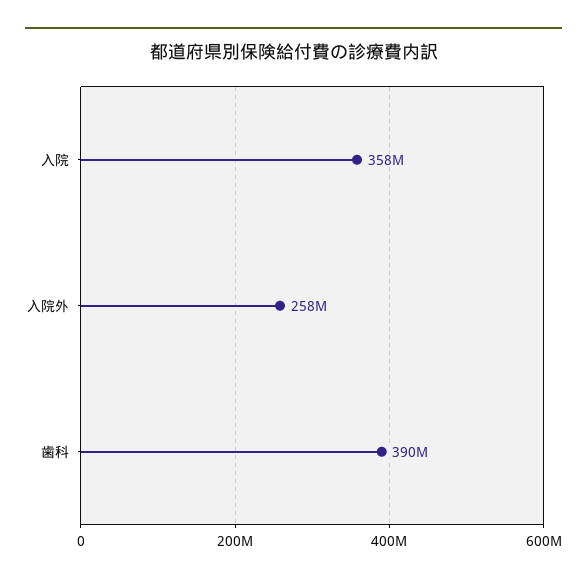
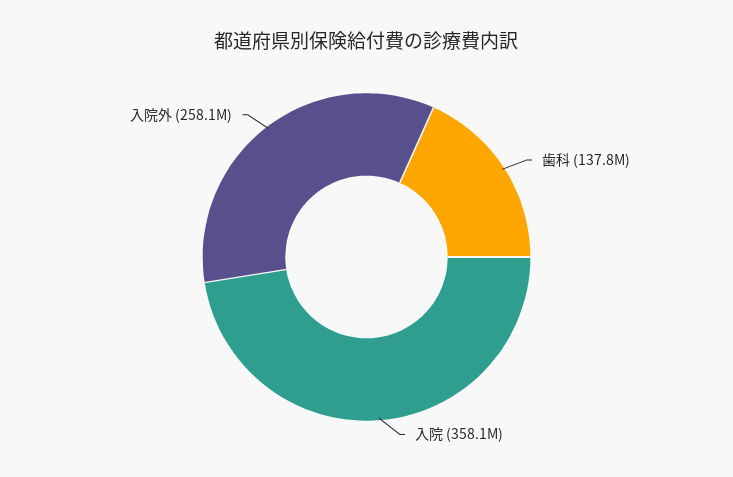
歯科: 390000000 -> 137800000

